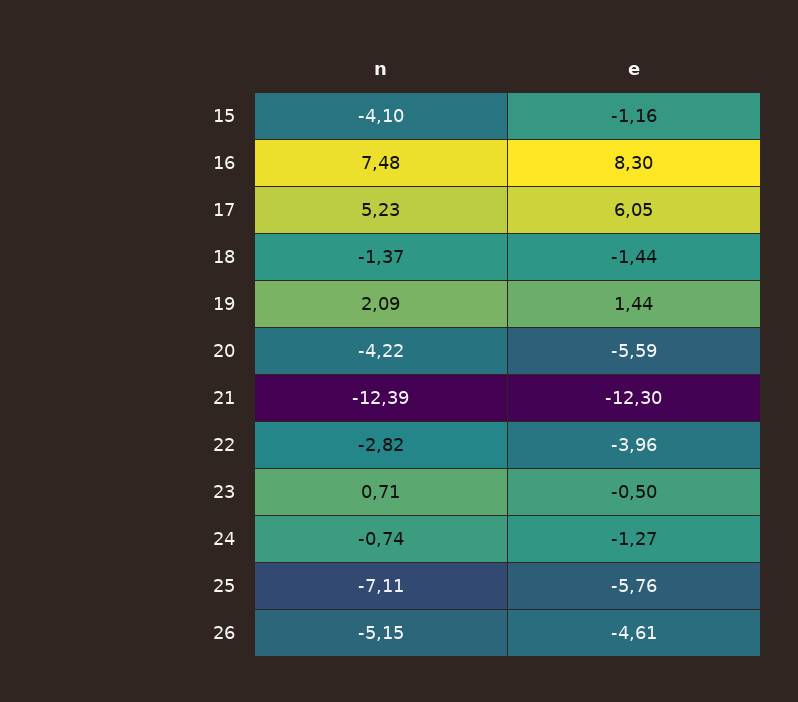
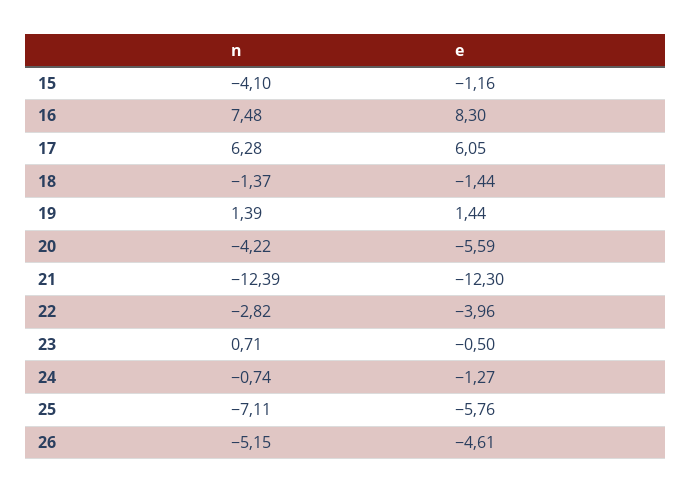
n, 17: 5.23 -> 6.28
n, 19: 2.09 -> 1.39

